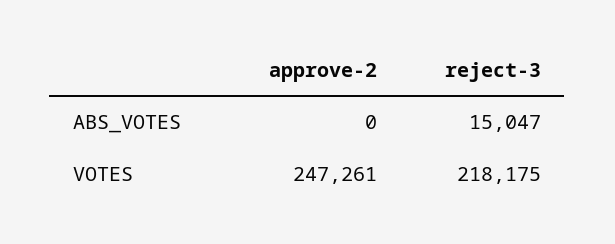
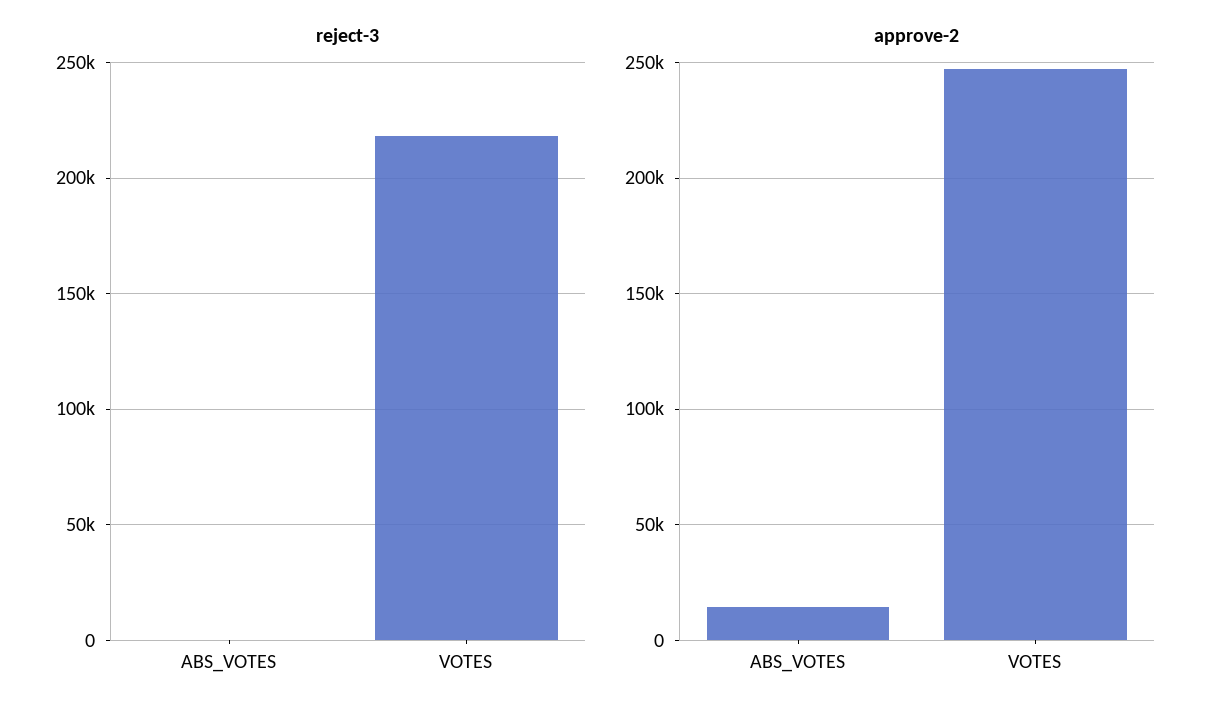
approve-2, ABS_VOTES: 0 -> 15000
reject-3, ABS_VOTES: 15047 -> 0

